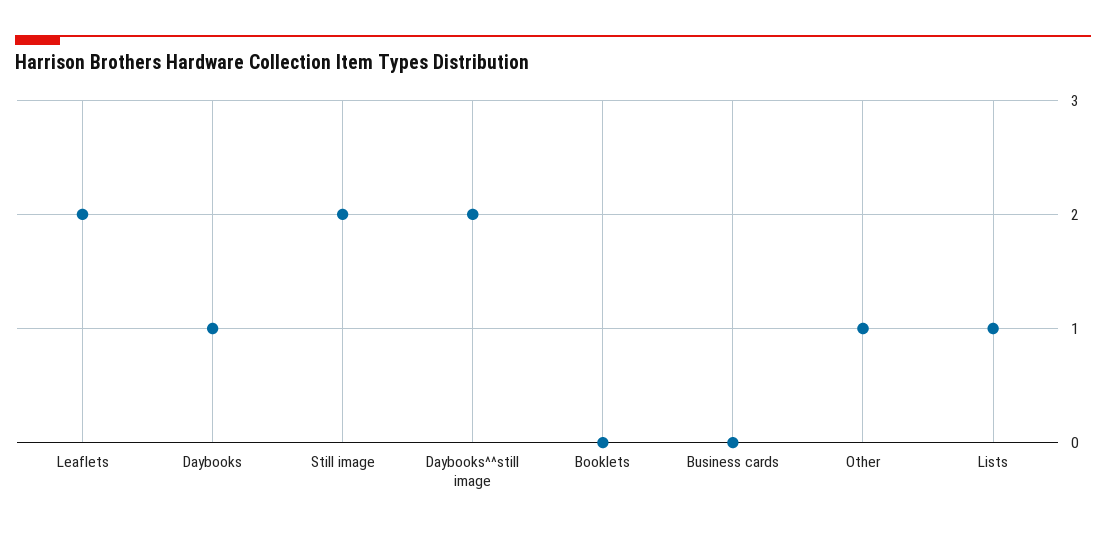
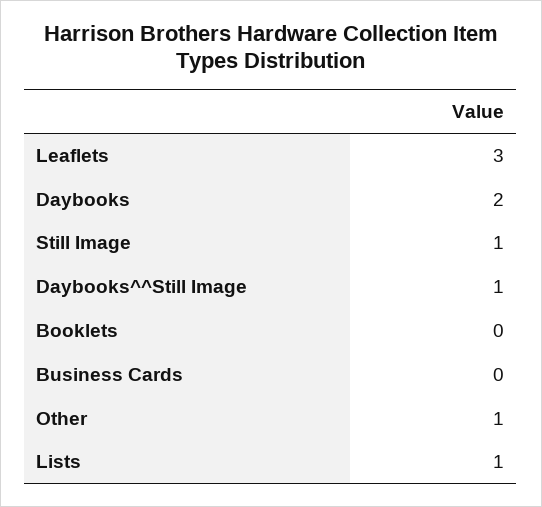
Leaflets: 2 -> 3
Daybooks: 1 -> 2
Still image: 2 -> 1
Daybooks^^still image: 2 -> 1

